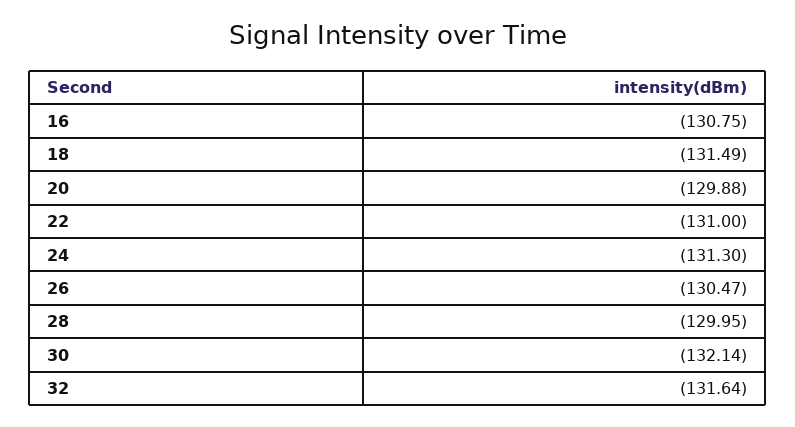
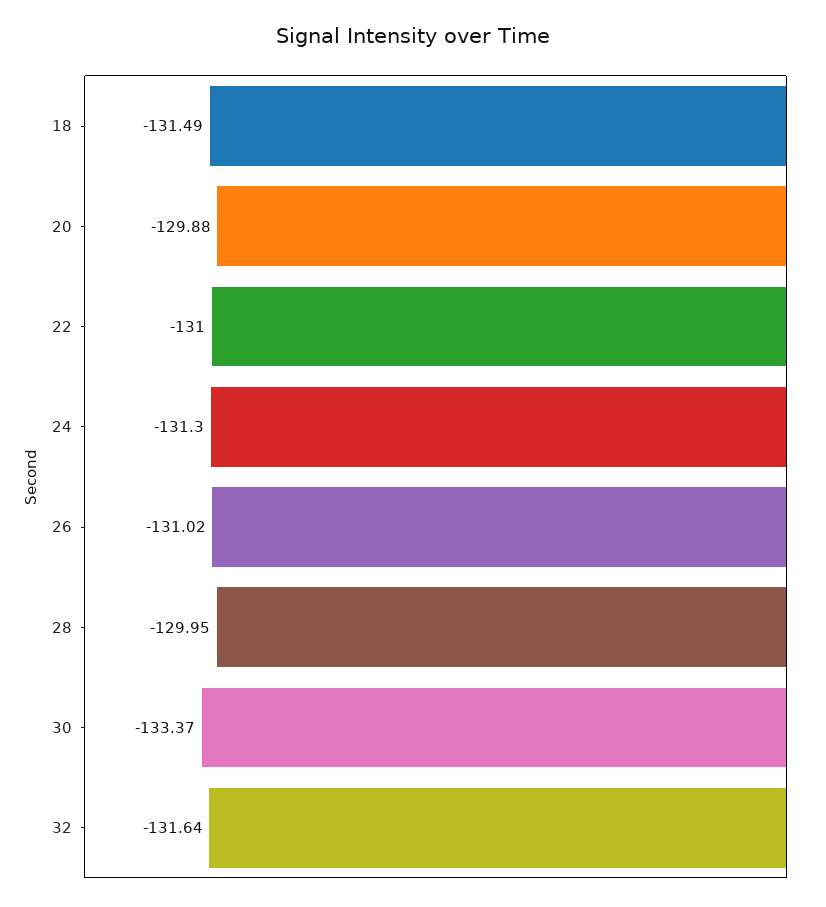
16: -130.75 -> none
26: -130.47 -> -131.02
30: -132.14 -> -133.37

